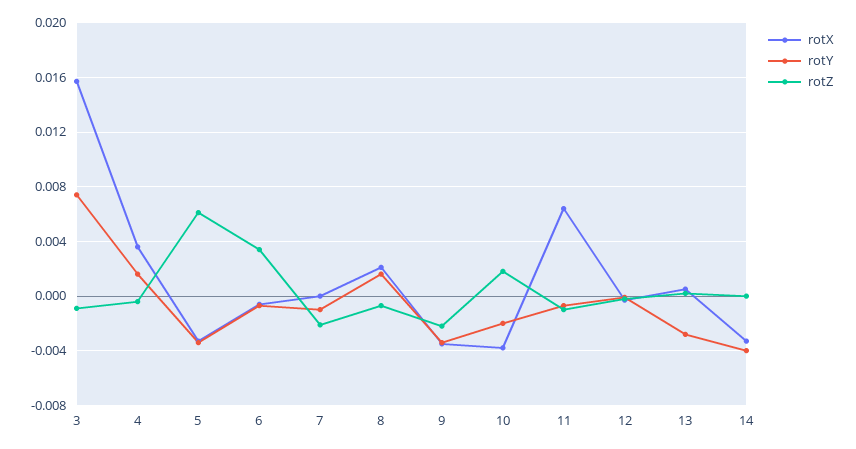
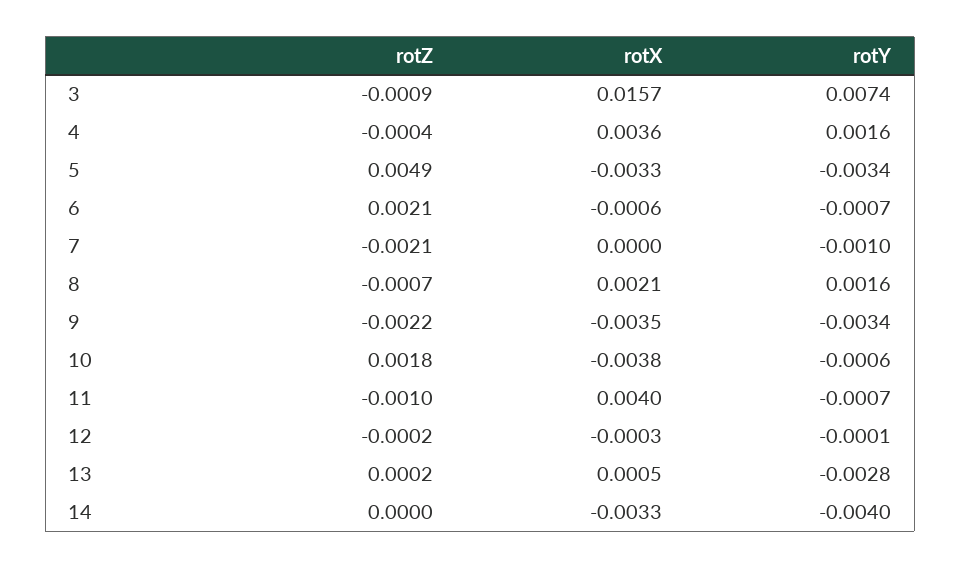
rotZ, 5: 0.006 -> 0.0049
rotZ, 6: 0.0035 -> 0.0021
rotY, 10: -0.002 -> -0.0006
rotX, 11: 0.0065 -> 0.004

